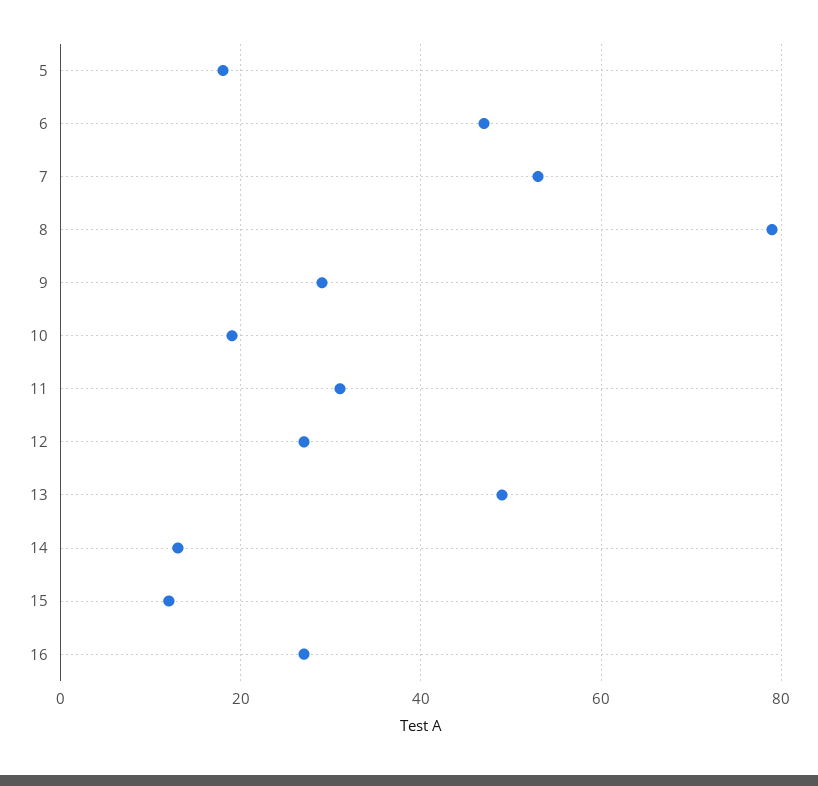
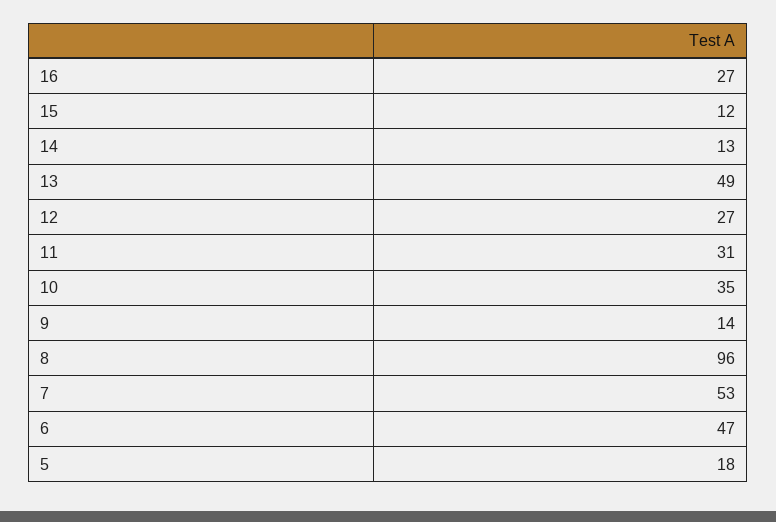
8: 80 -> 96
9: 30 -> 14
10: 20 -> 35

